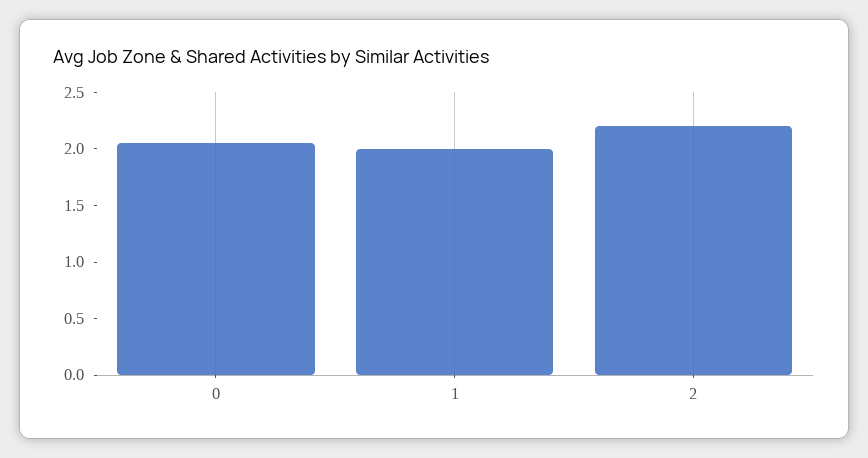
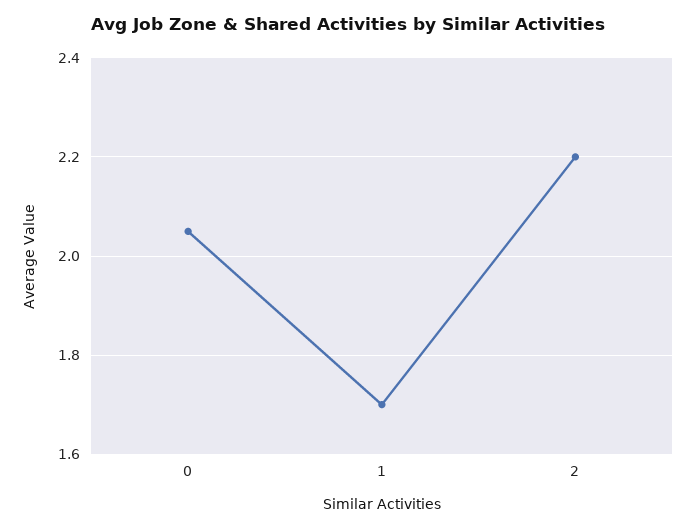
1: 2 -> 1.7

